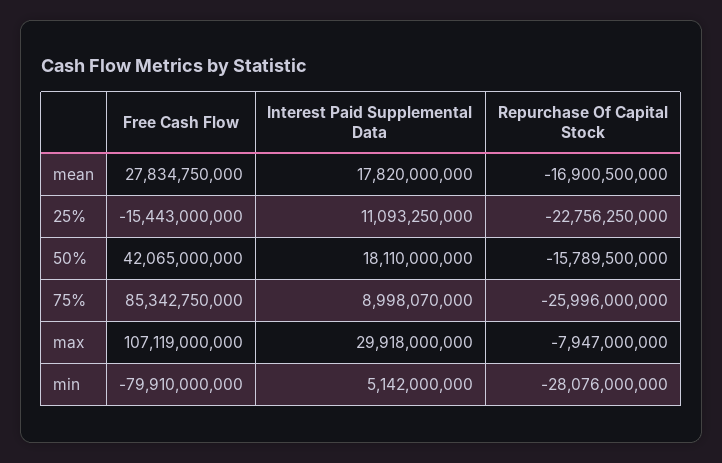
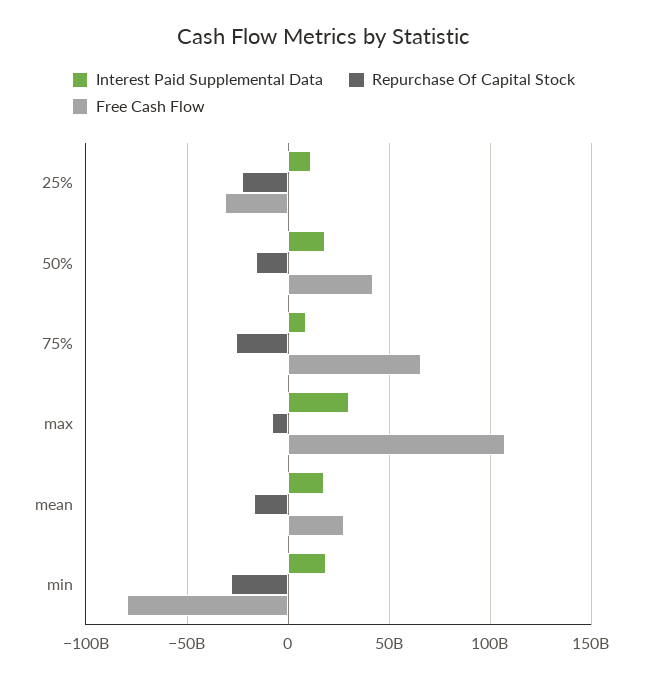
Free Cash Flow, 25%: -15443000000 -> -30000000000
Free Cash Flow, 75%: 85342750000 -> 65000000000
Interest Paid Supplemental Data, min: 5142000000 -> 20000000000

